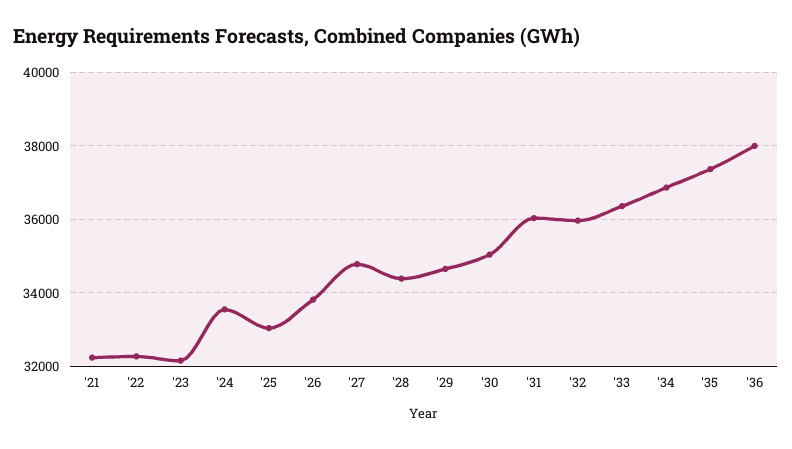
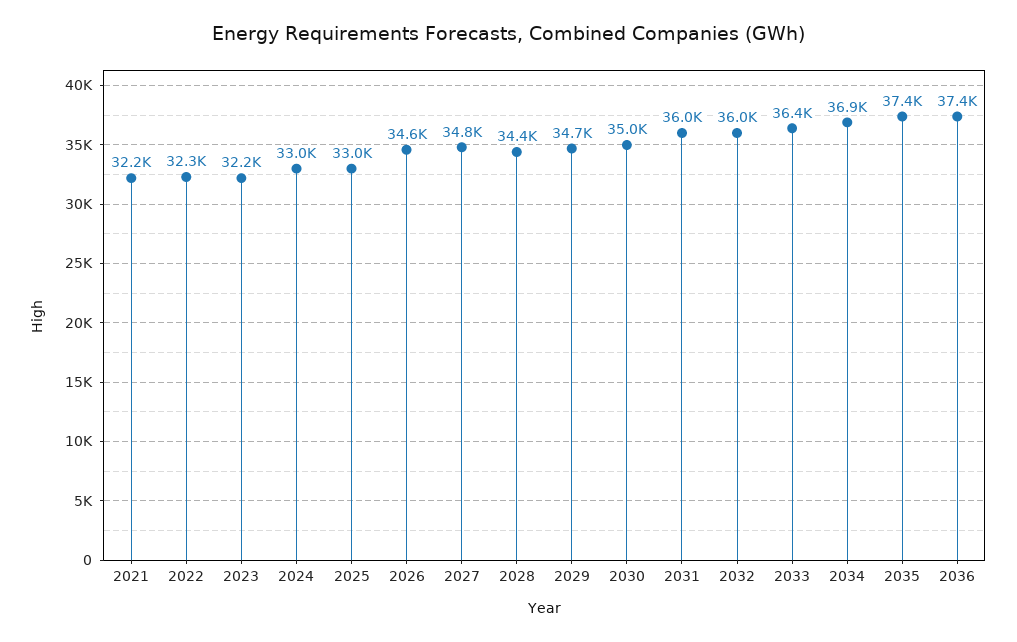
'24: 33600 -> 33000
'26: 33800 -> 34600
'36: 38000 -> 37400

